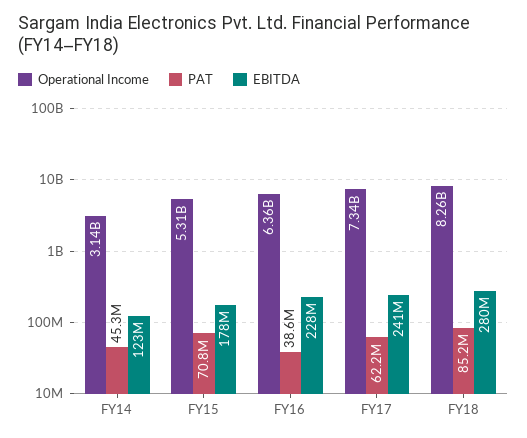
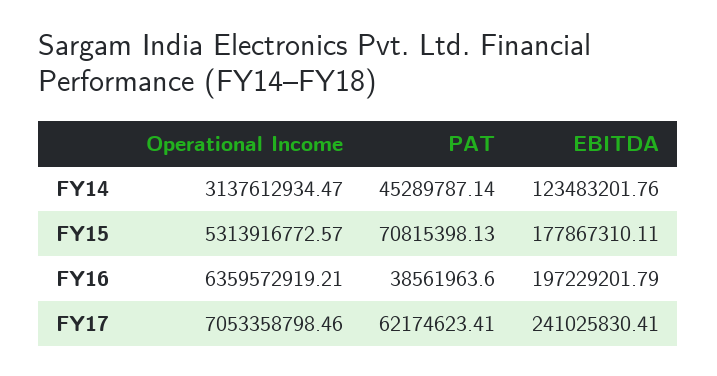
EBITDA, FY16: 228000000 -> 197229201.79
Operational Income, FY17: 7340000000 -> 7053358798.46
Operational Income, FY18: 8260000000 -> none
PAT, FY18: 85200000 -> none
EBITDA, FY18: 280000000 -> none

